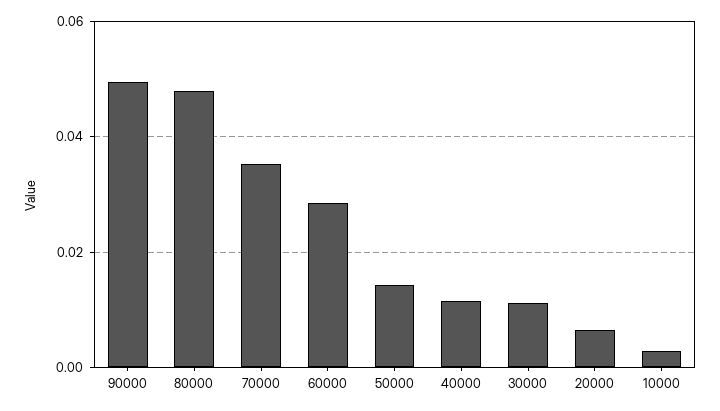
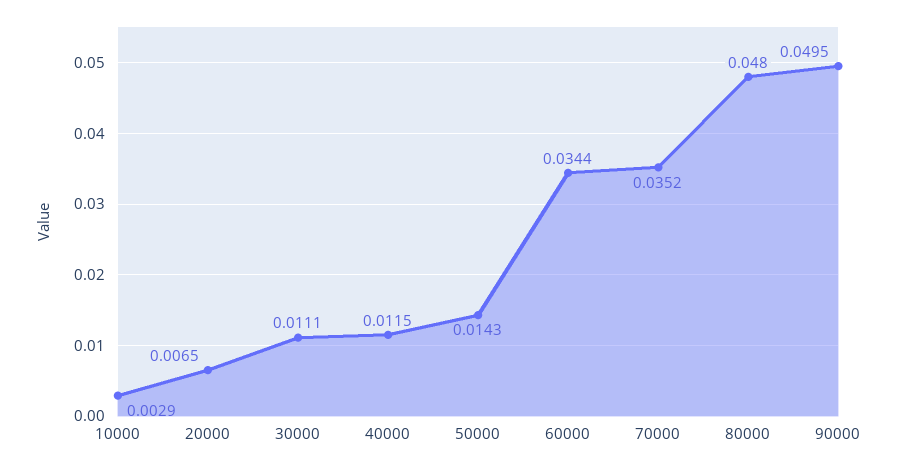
60000: 0.028 -> 0.0344

